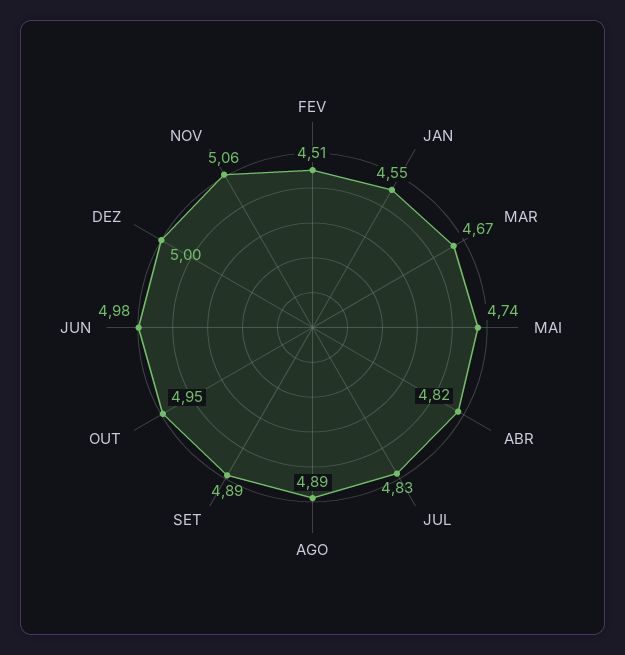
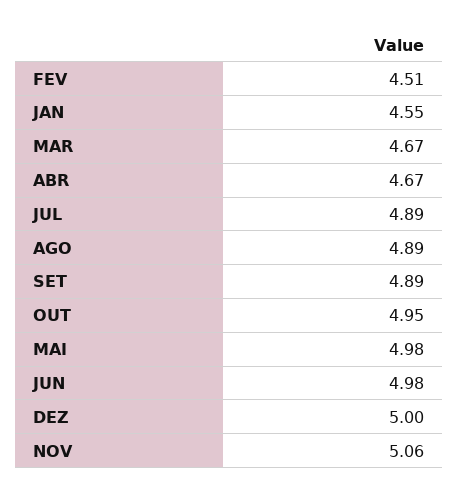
MAI: 4.74 -> 4.98
ABR: 4.82 -> 4.67
JUL: 4.83 -> 4.89

